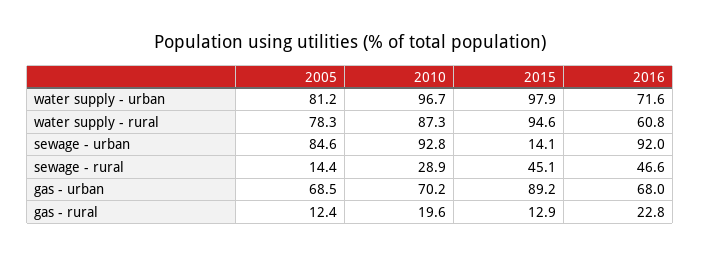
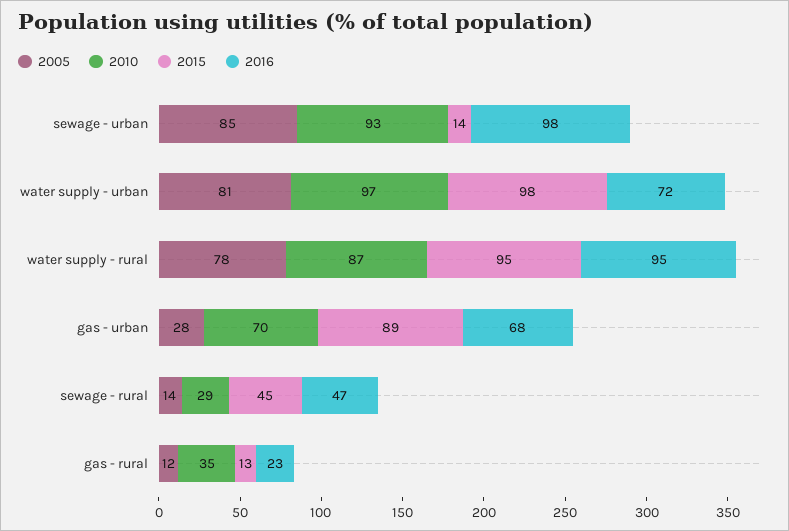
2016, water supply - rural: 60.8 -> 95
2016, sewage - urban: 92 -> 98
2005, gas - urban: 68.5 -> 28
2010, gas - rural: 19.6 -> 35

